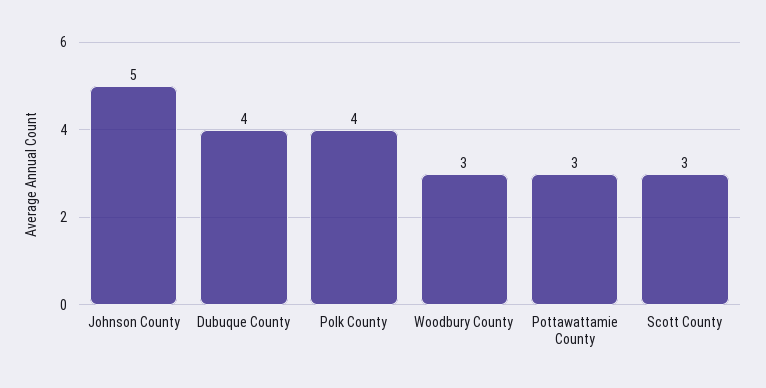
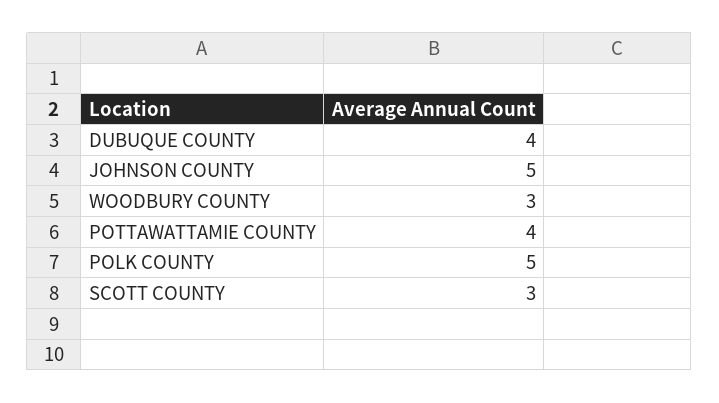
Polk County: 4 -> 5
Pottawattamie County: 3 -> 4

